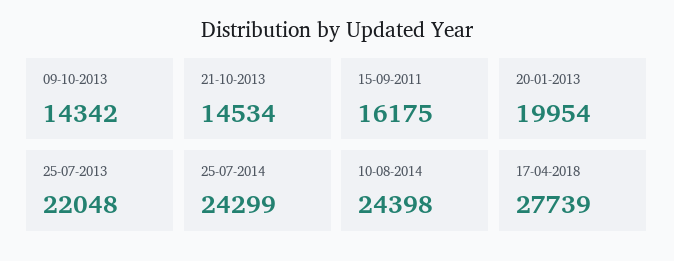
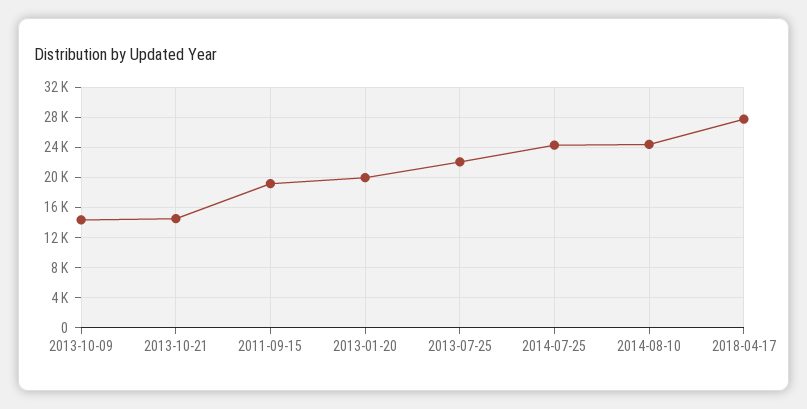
15-09-2011: 16175 -> 19000

